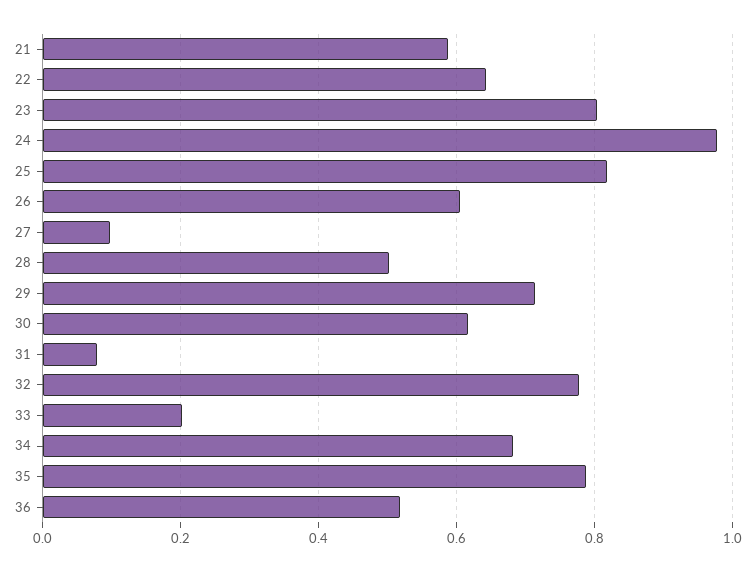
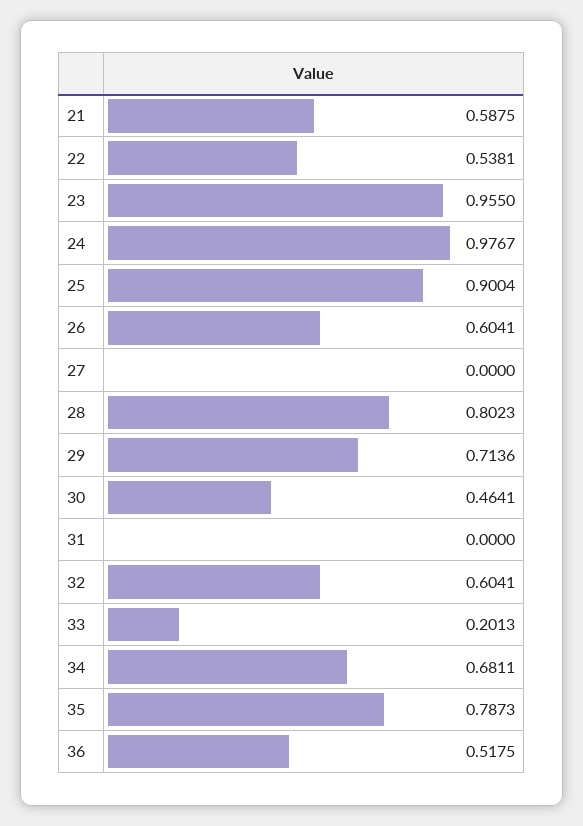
22: 0.64 -> 0.5381
23: 0.8 -> 0.955
25: 0.82 -> 0.9004
27: 0.1 -> 0
28: 0.5 -> 0.8023
30: 0.62 -> 0.4641
31: 0.08 -> 0
32: 0.78 -> 0.6041

